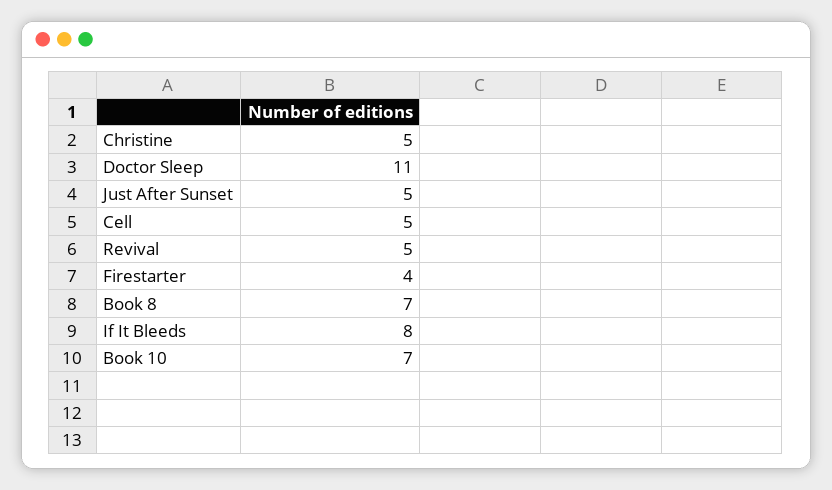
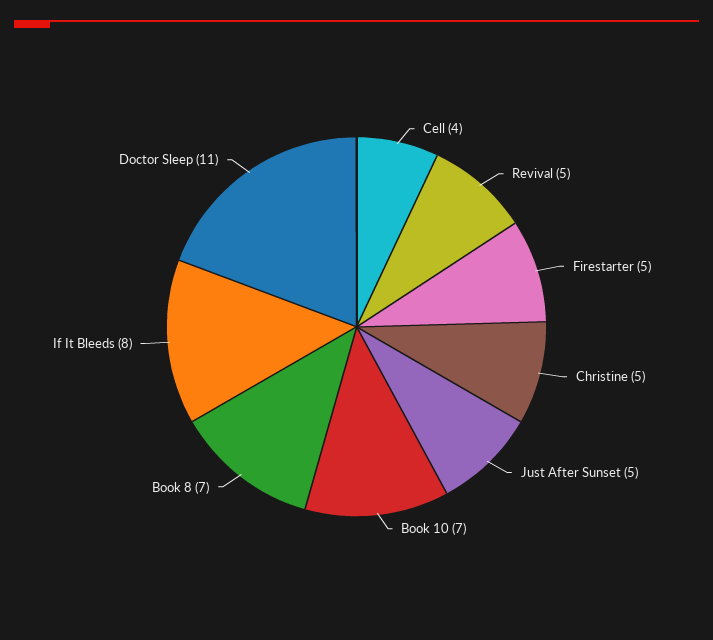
Cell: 5 -> 4
Firestarter: 4 -> 5

